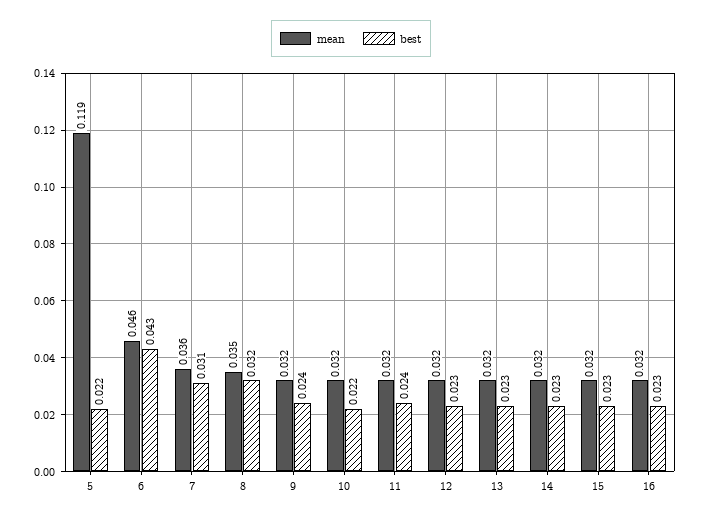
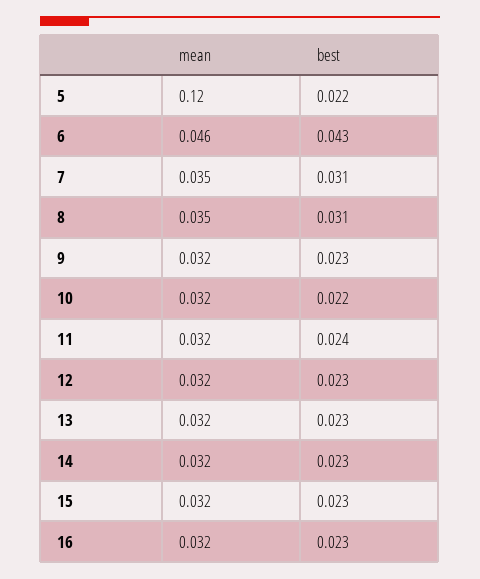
mean, 5: 0.119 -> 0.12
mean, 7: 0.036 -> 0.035
best, 8: 0.032 -> 0.031
best, 9: 0.024 -> 0.023

